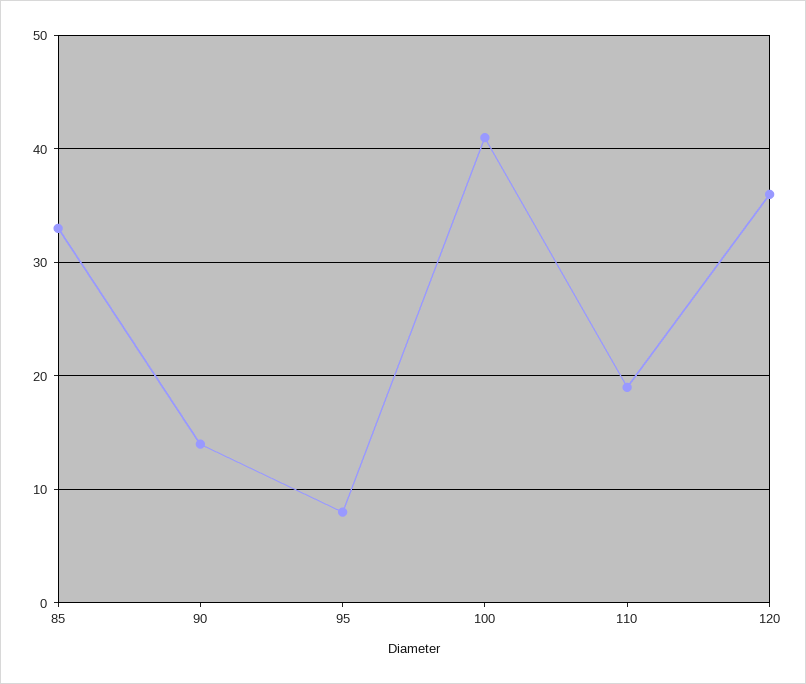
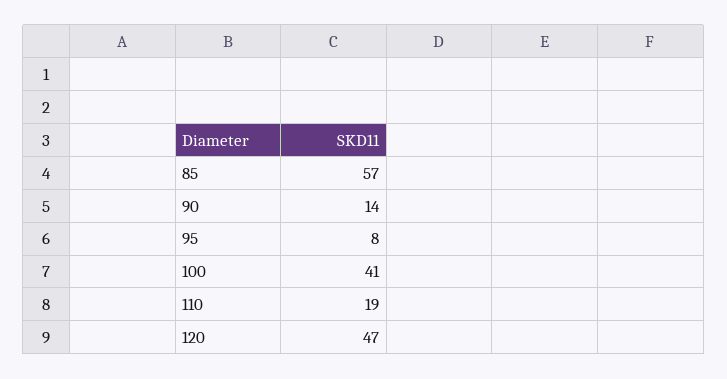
85: 33 -> 57
120: 36 -> 47

